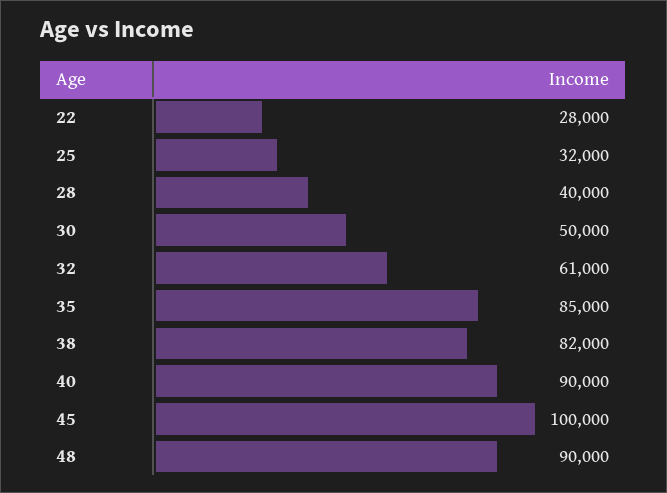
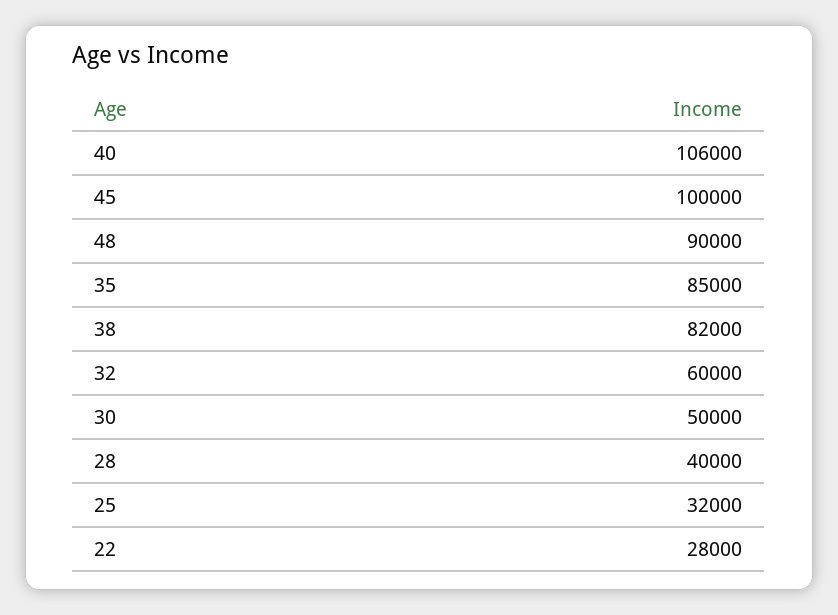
32: 61000 -> 60000
40: 90000 -> 106000

